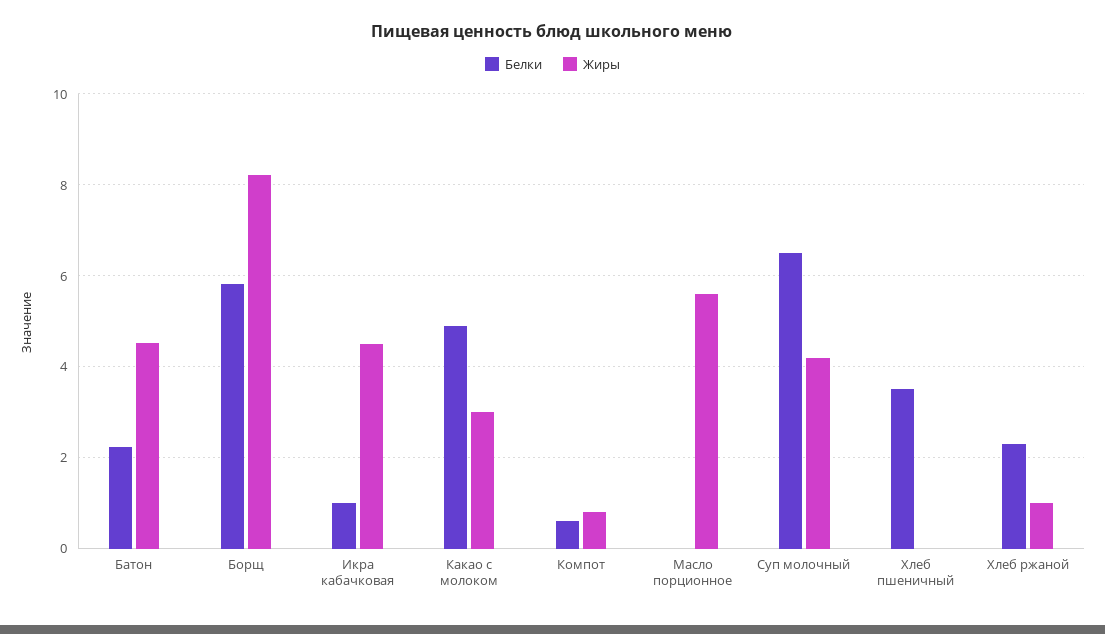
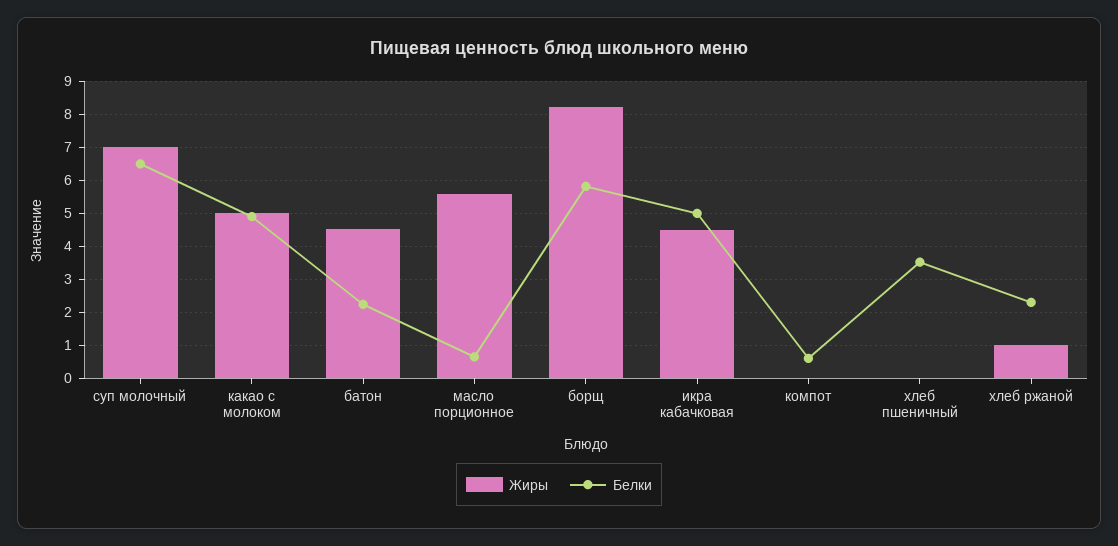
Белки, Икра кабачковая: 1 -> 5
Жиры, Какао с молоком: 3 -> 5
Жиры, Компот: 0.8 -> 0
Белки, Масло порционное: 0 -> 0.6
Жиры, Суп молочный: 4.2 -> 7

